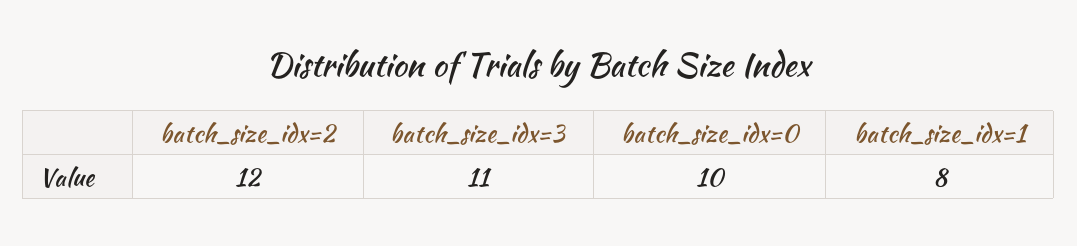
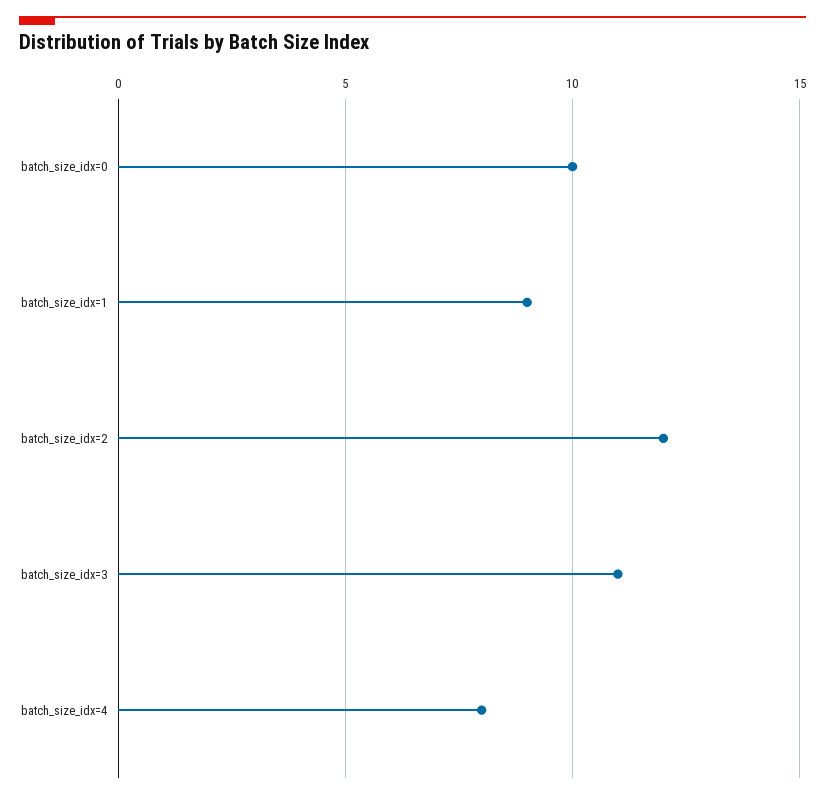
batch_size_idx=1: 8 -> 9
batch_size_idx=4: none -> 8

